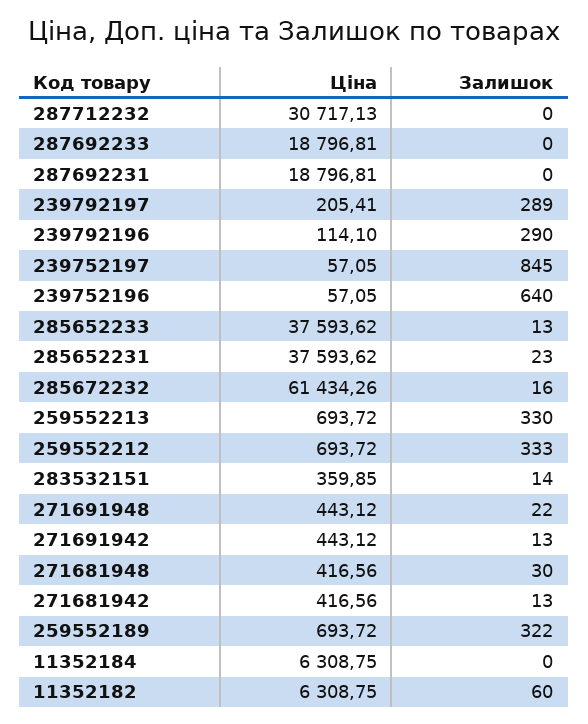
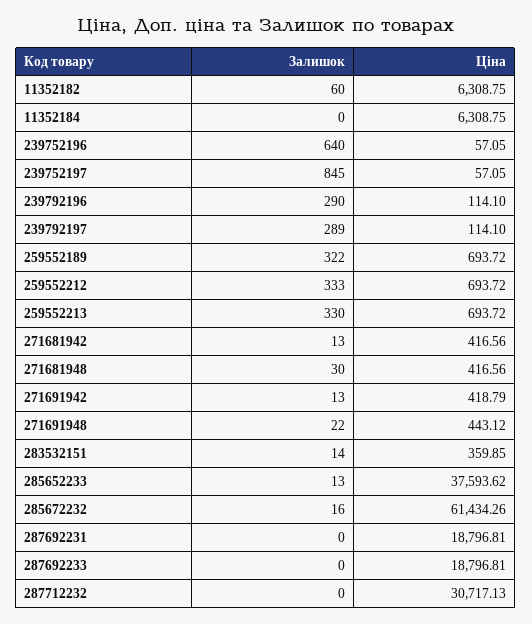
Ціна, 239792197: 205.41 -> 114.1
Ціна, 285652231: 37593.62 -> none
Залишок, 285652231: 23 -> none
Ціна, 271691942: 443.12 -> 418.79

